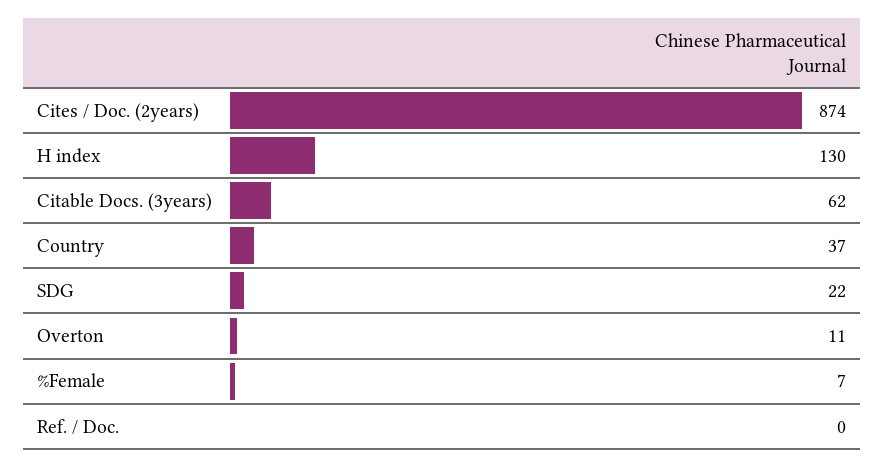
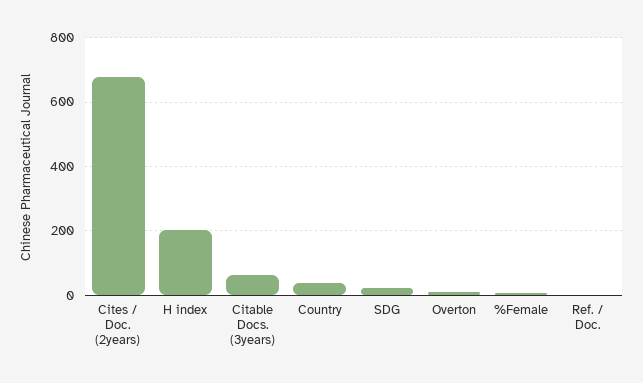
Cites / Doc. (2years): 874 -> 680
H index: 130 -> 200

